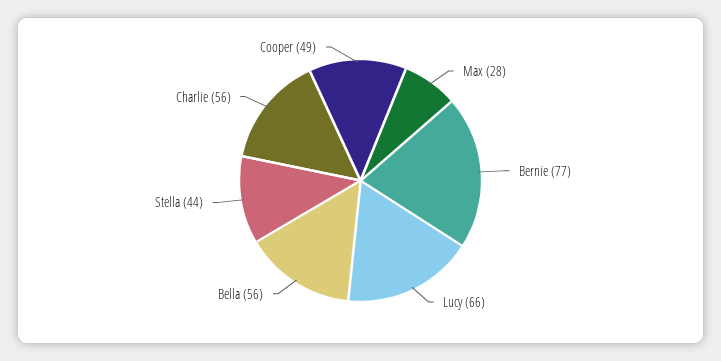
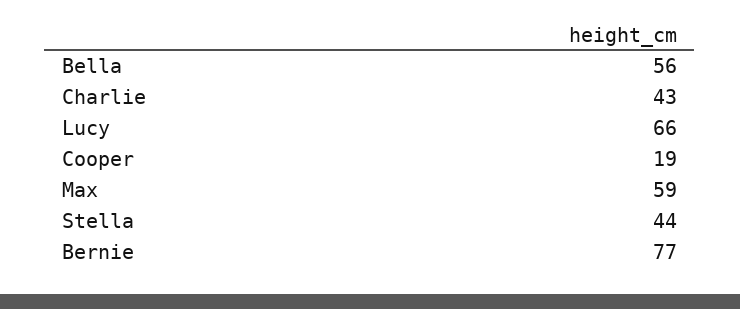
Max: 28 -> 59
Charlie: 56 -> 43
Cooper: 49 -> 19

